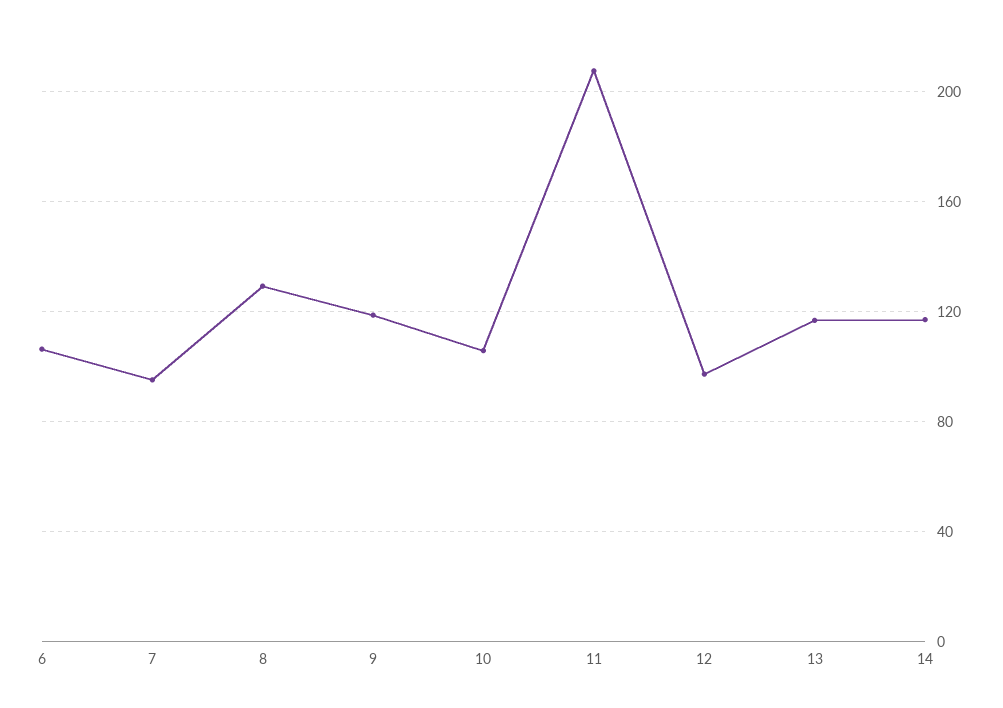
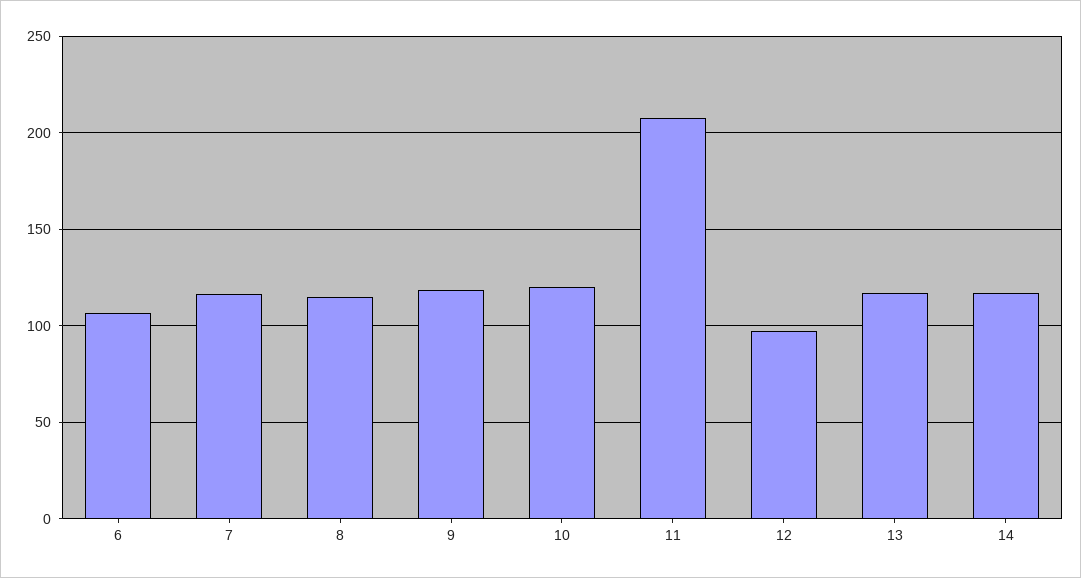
7: 95 -> 115
8: 130 -> 115
10: 105 -> 120

